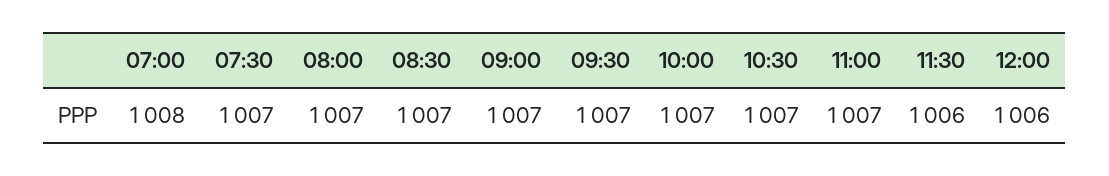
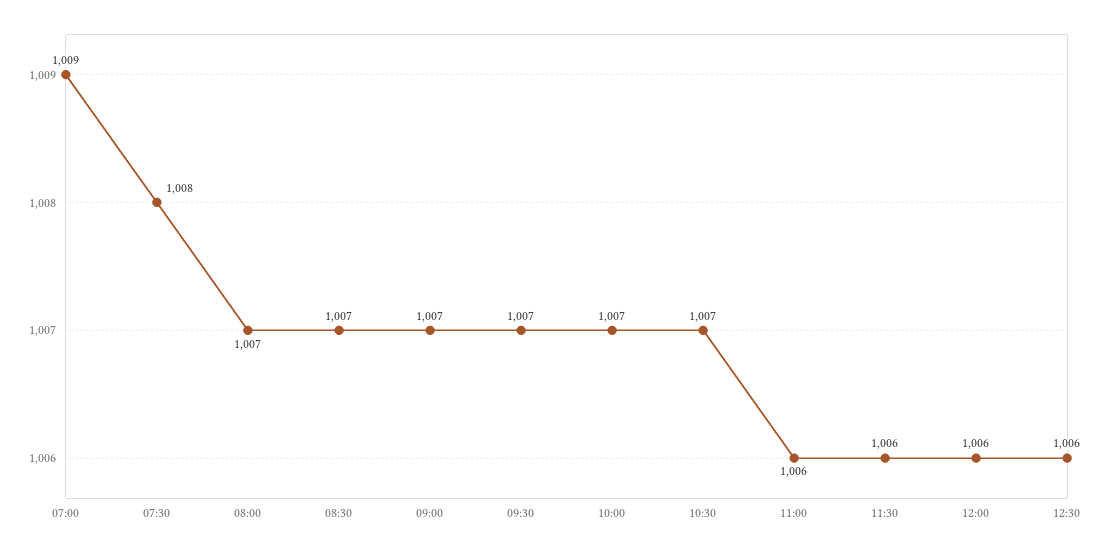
07:00: 1008 -> 1009
07:30: 1007 -> 1008
11:00: 1007 -> 1006
12:30: none -> 1006

